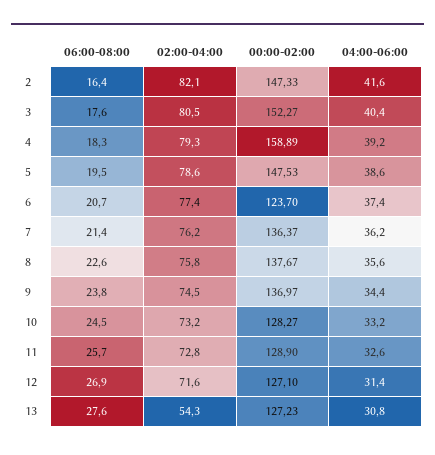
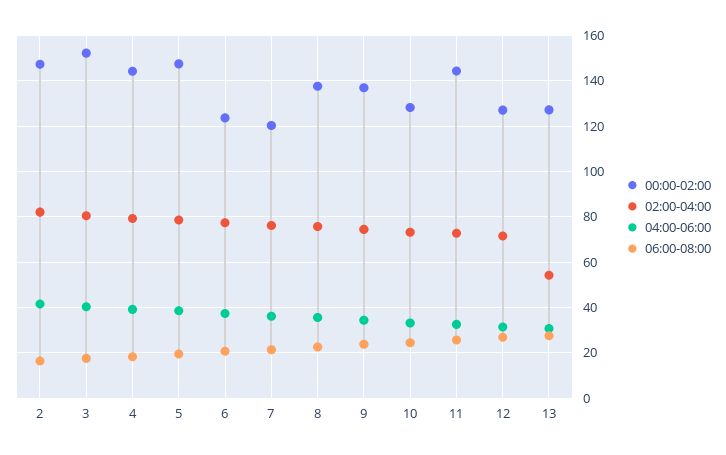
00:00-02:00, 4: 158.89 -> 145
00:00-02:00, 7: 136.37 -> 120
00:00-02:00, 11: 128.9 -> 145

